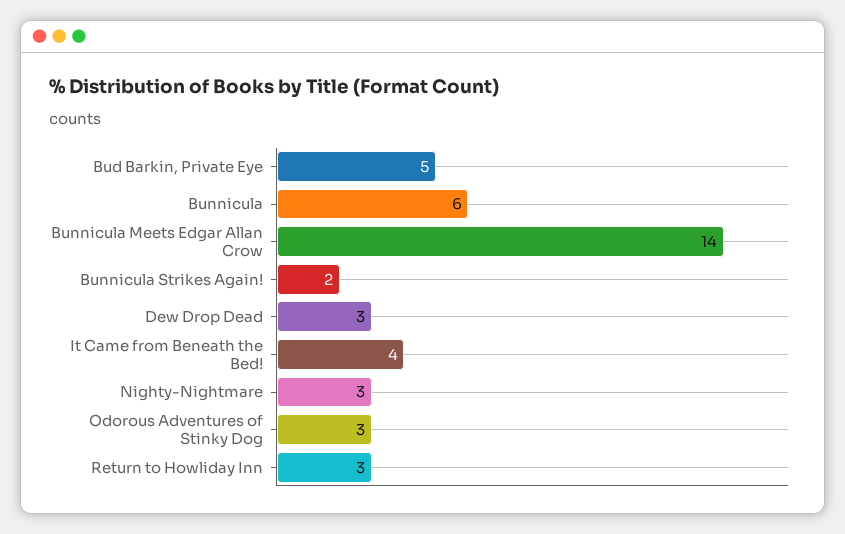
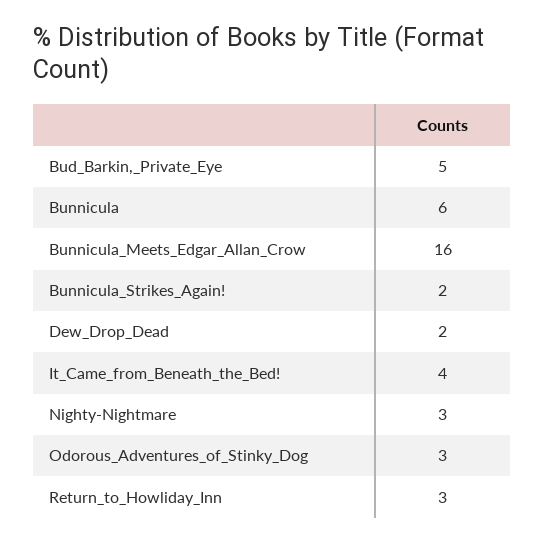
Bunnicula Meets Edgar Allan Crow: 14 -> 16
Dew Drop Dead: 3 -> 2

